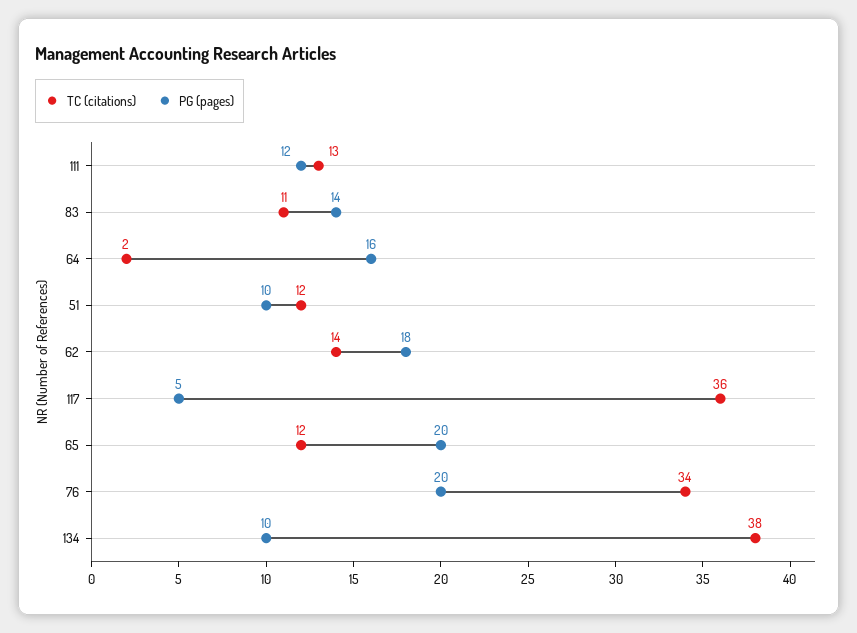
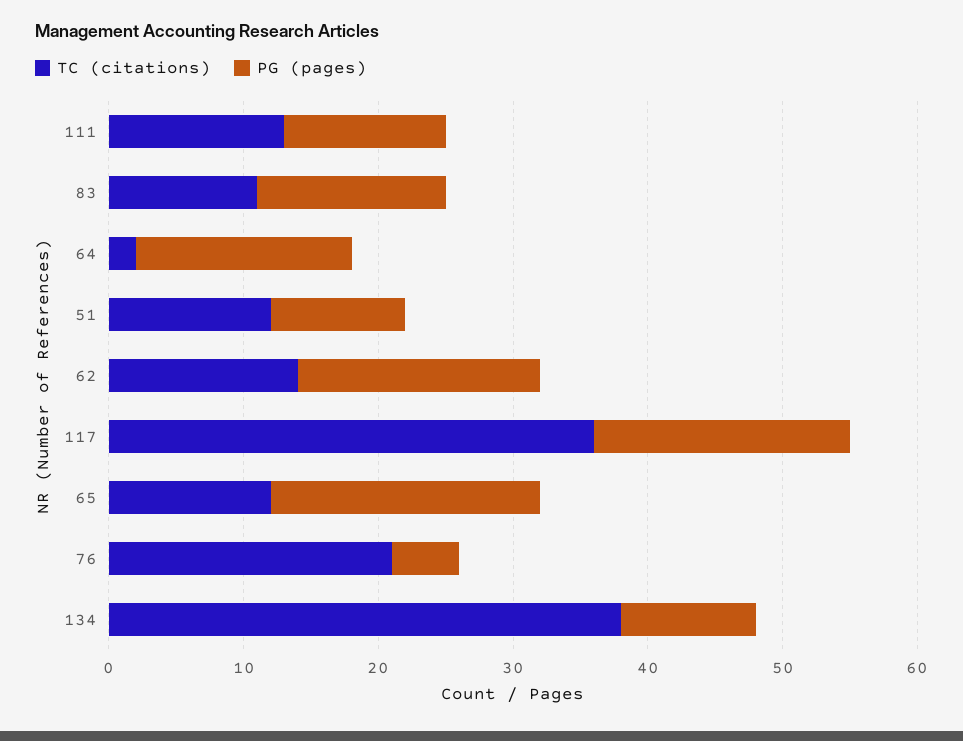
PG (pages), 117: 5 -> 19
TC (citations), 76: 34 -> 21
PG (pages), 76: 20 -> 5

